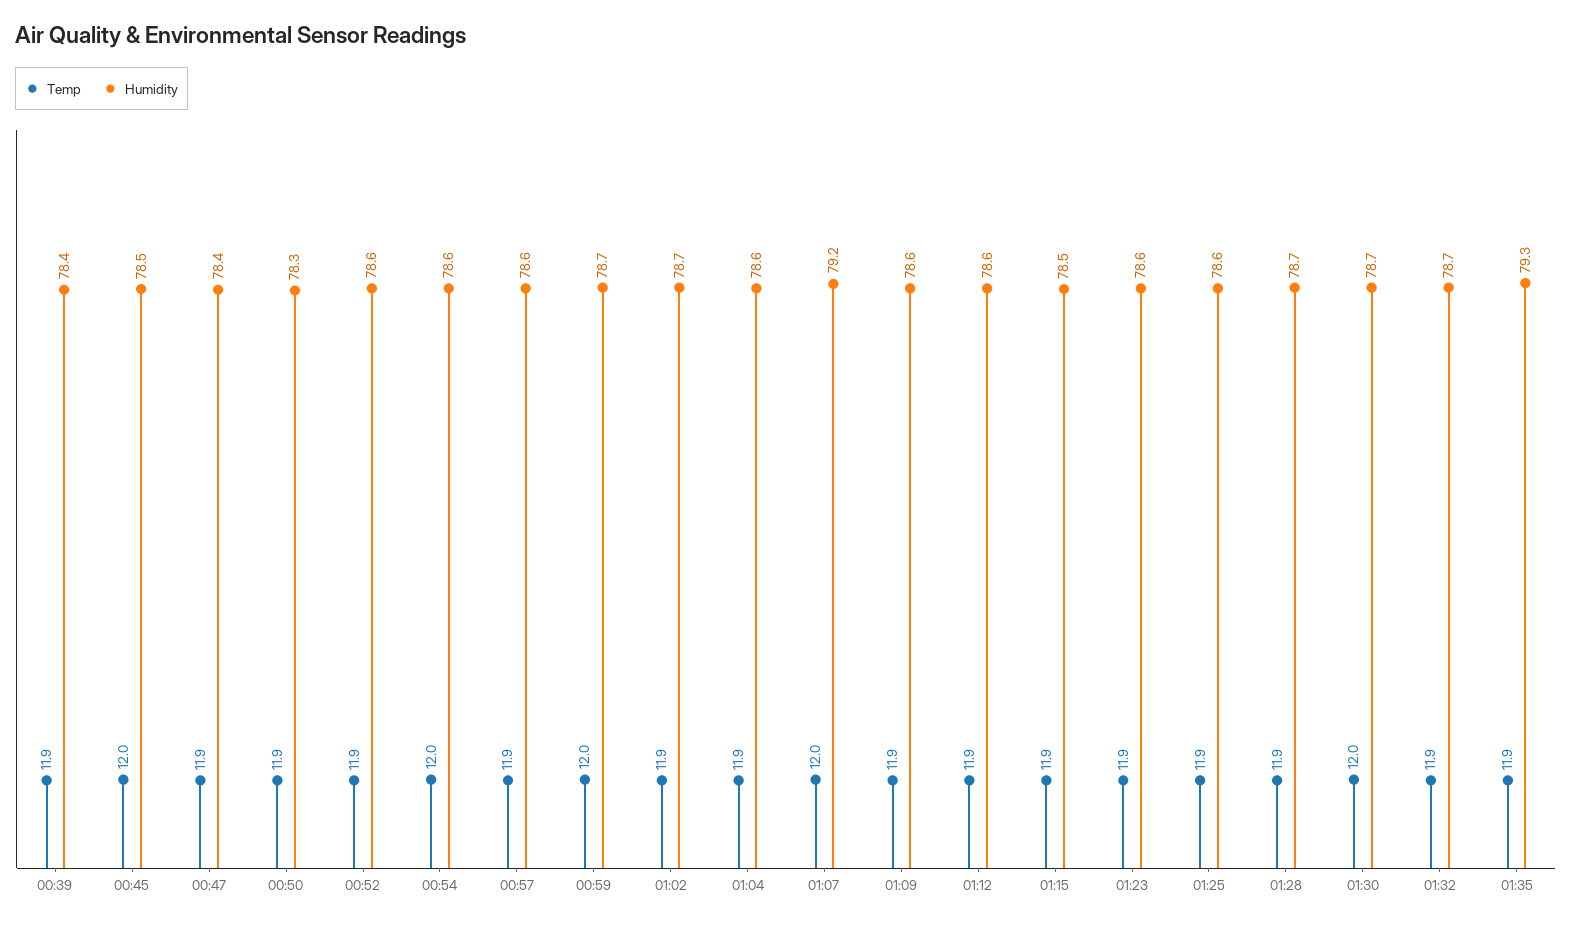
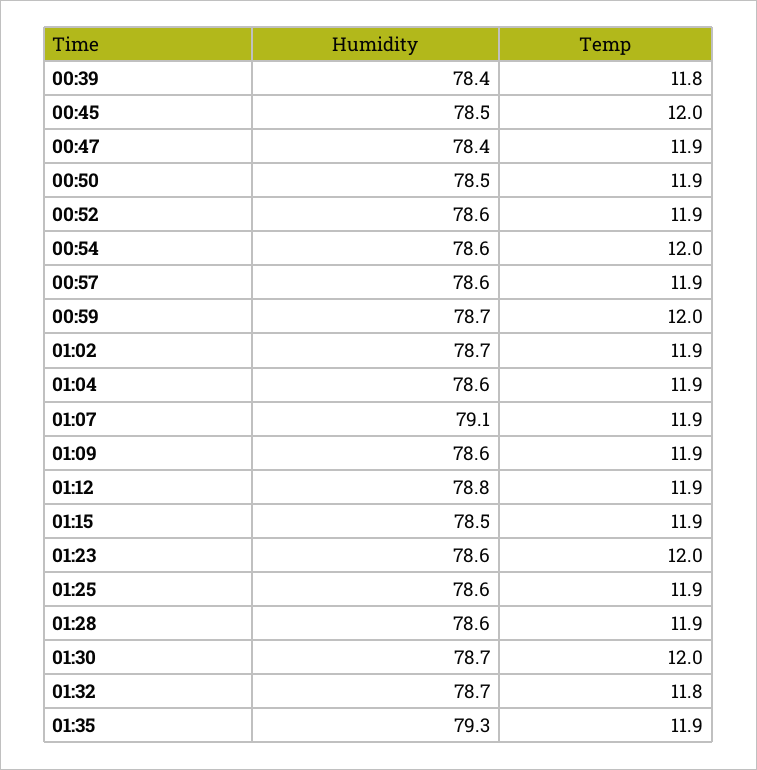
Temp, 00:39: 11.9 -> 11.8
Humidity, 00:50: 78.3 -> 78.5
Temp, 01:07: 12 -> 11.9
Humidity, 01:07: 79.2 -> 79.1
Humidity, 01:12: 78.6 -> 78.8
Temp, 01:23: 11.9 -> 12
Humidity, 01:28: 78.7 -> 78.6
Temp, 01:32: 11.9 -> 11.8

